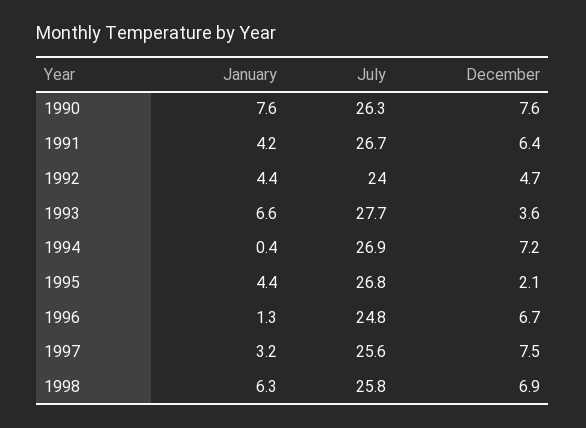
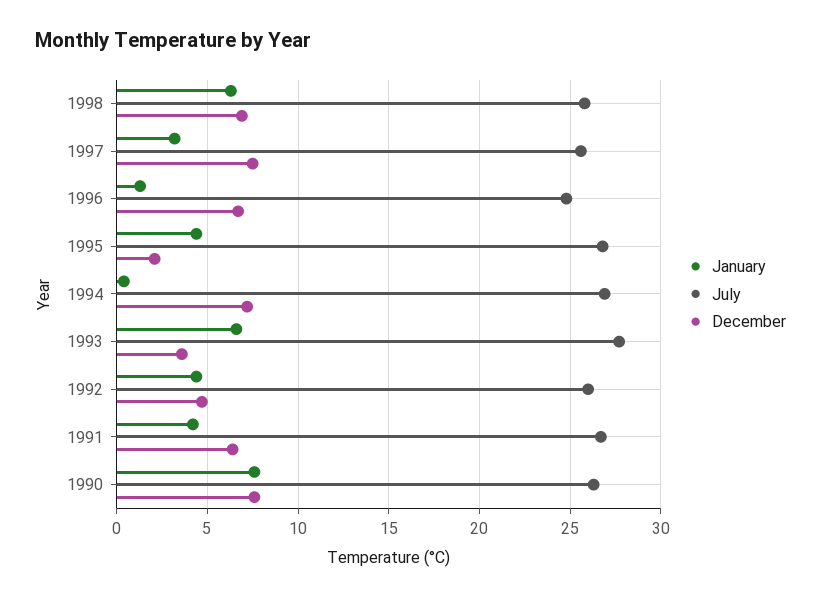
July, 1992: 24 -> 26

